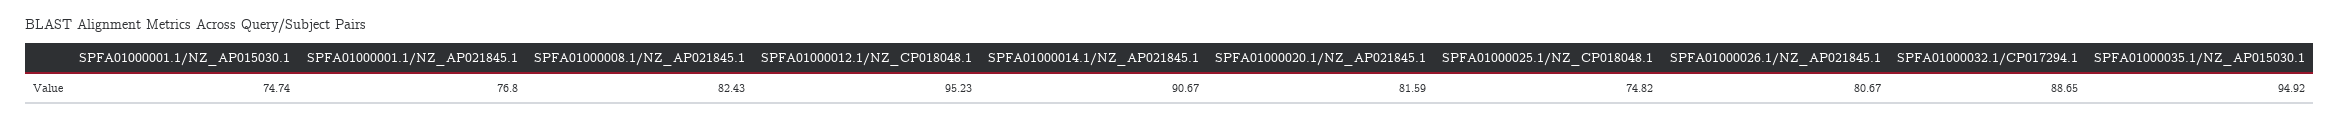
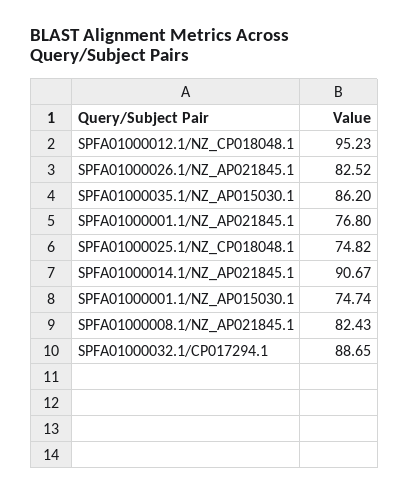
SPFA01000020.1/NZ_AP021845.1: 81.59 -> none
SPFA01000026.1/NZ_AP021845.1: 80.67 -> 82.52
SPFA01000035.1/NZ_AP015030.1: 94.92 -> 86.2

